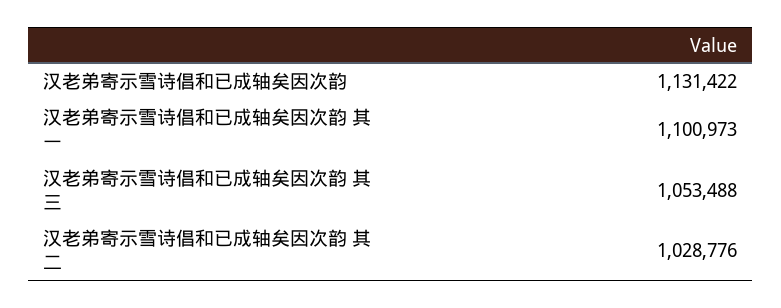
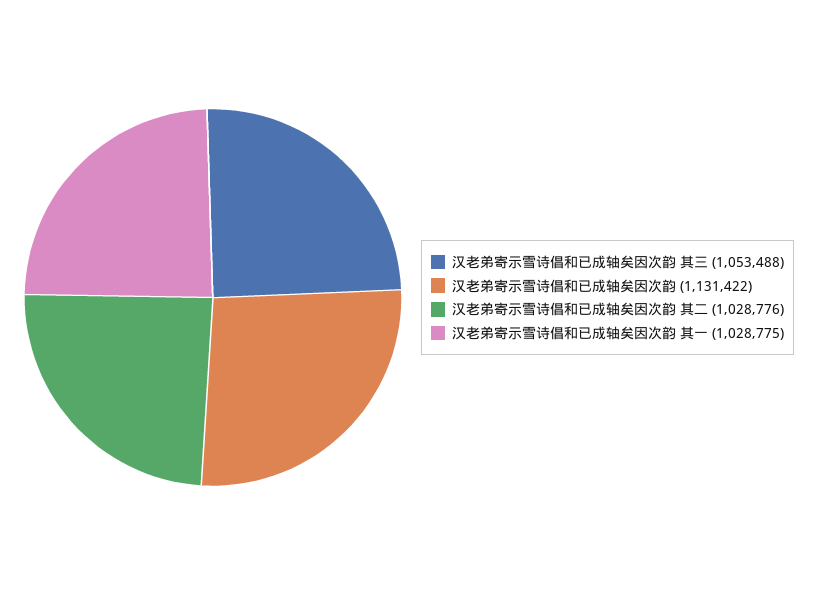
汉老弟寄示雪诗倡和已成轴矣因次韵 其一: 1100973 -> 1028775

